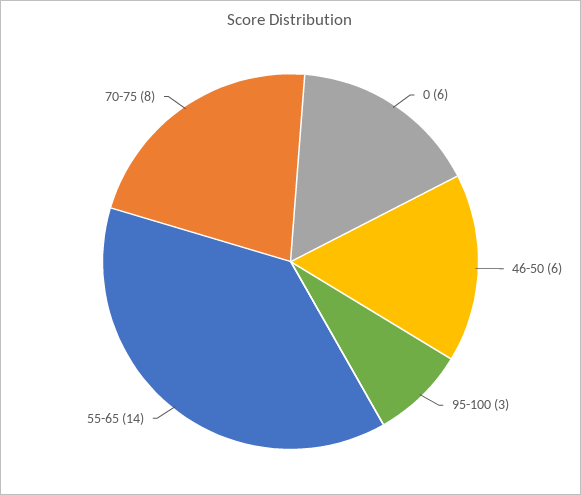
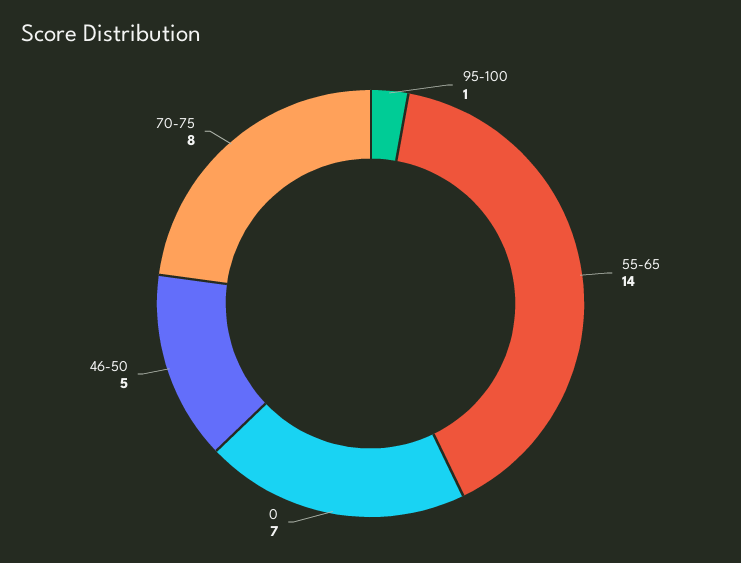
0: 6 -> 7
46-50: 6 -> 5
95-100: 3 -> 1

